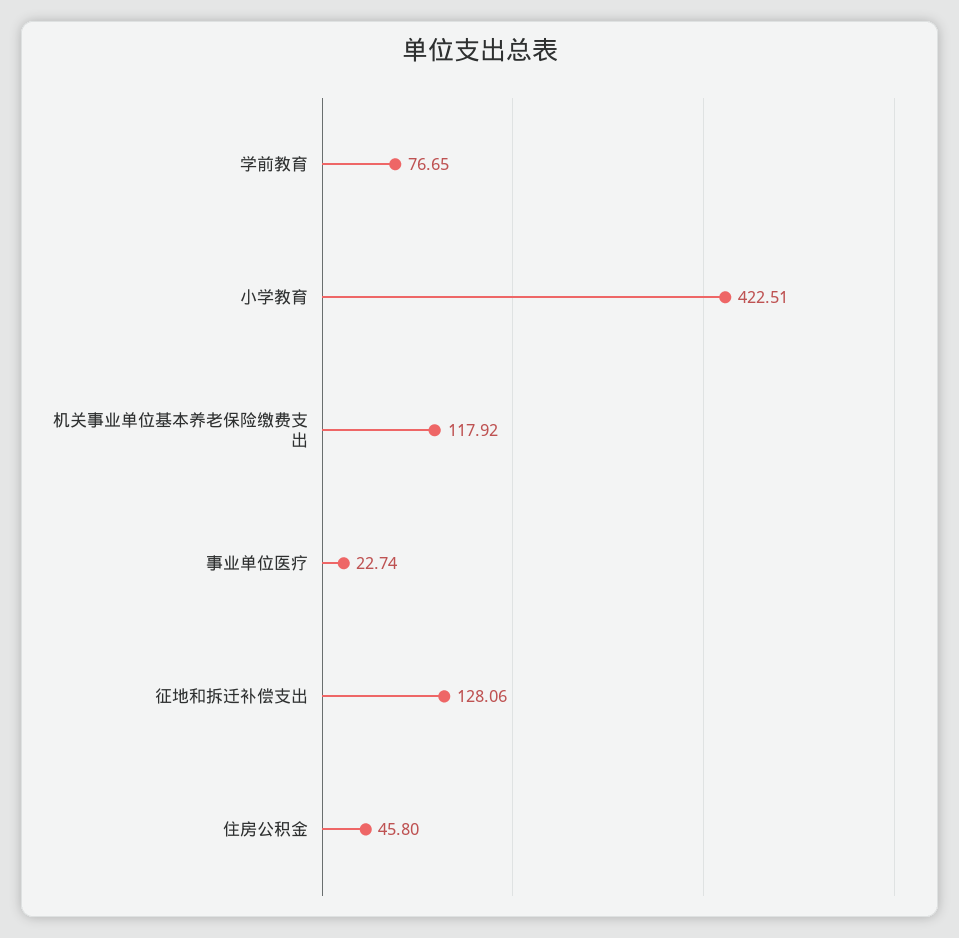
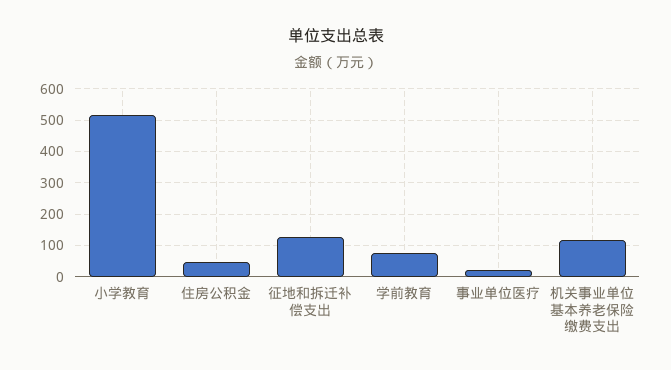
小学教育: 422.51 -> 520

